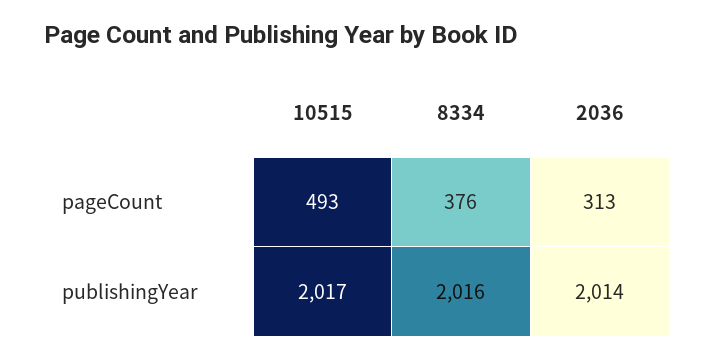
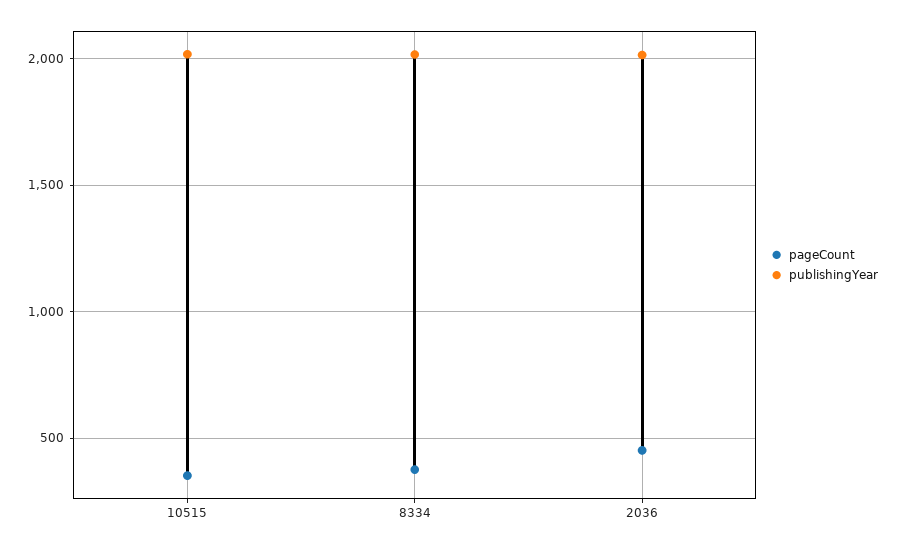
pageCount, 10515: 493 -> 350
pageCount, 2036: 313 -> 450

